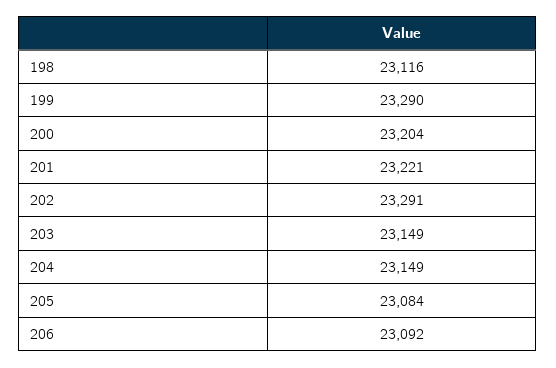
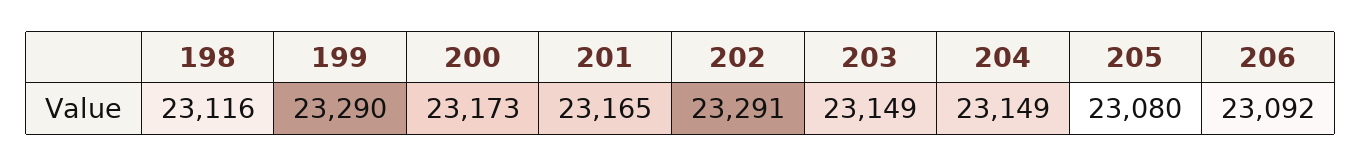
200: 23204 -> 23173
201: 23221 -> 23165
205: 23084 -> 23080

